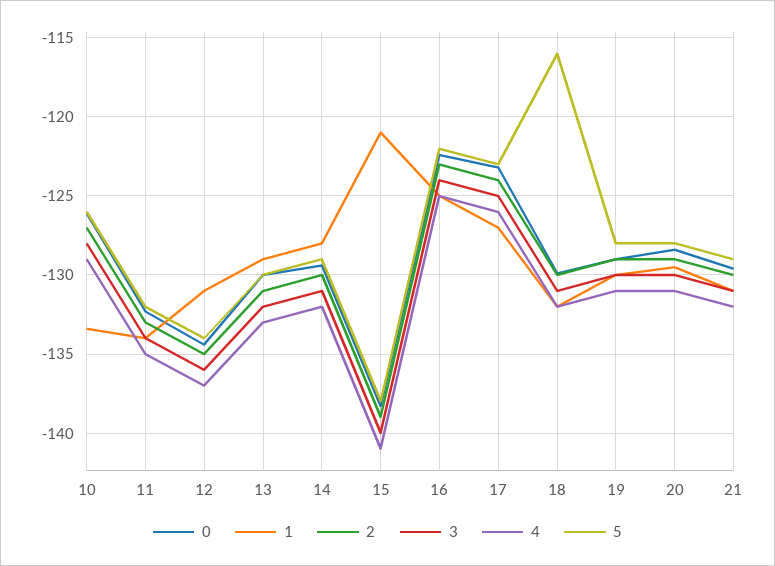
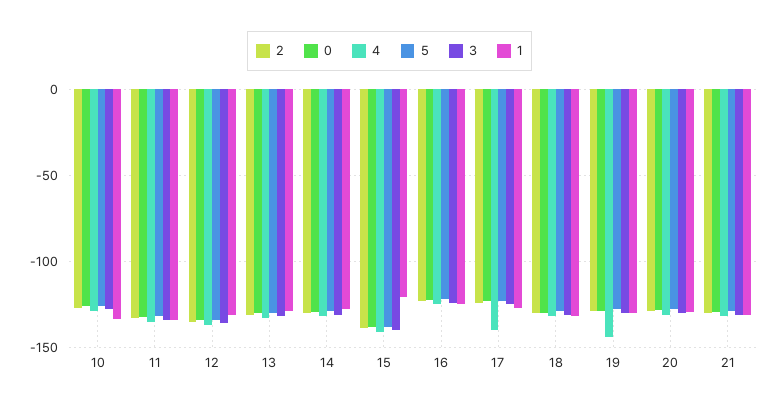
4, 17: -126 -> -140
5, 18: -116 -> -130
4, 19: -131 -> -145

